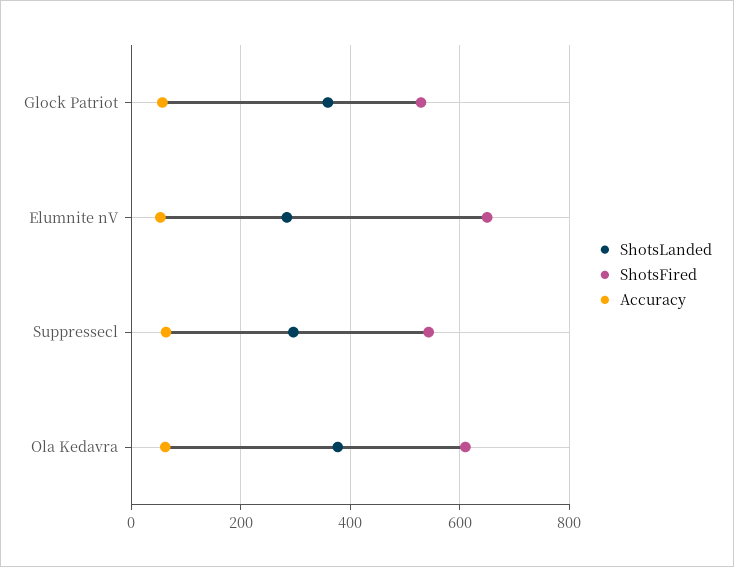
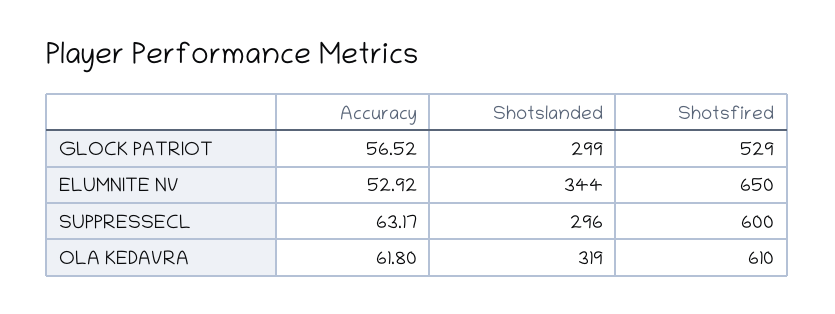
ShotsLanded, Glock Patriot: 360 -> 299
ShotsLanded, Elumnite nV: 280 -> 344
ShotsFired, Suppressecl: 540 -> 600
ShotsLanded, Ola Kedavra: 380 -> 319

